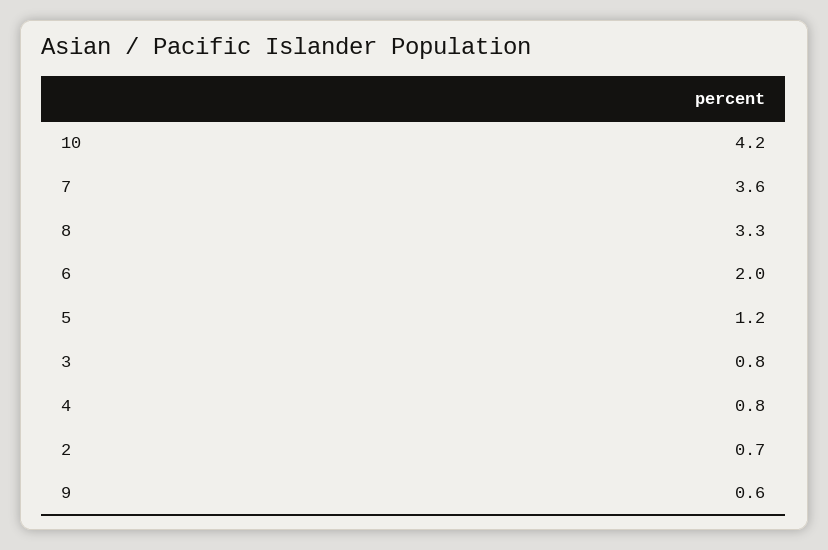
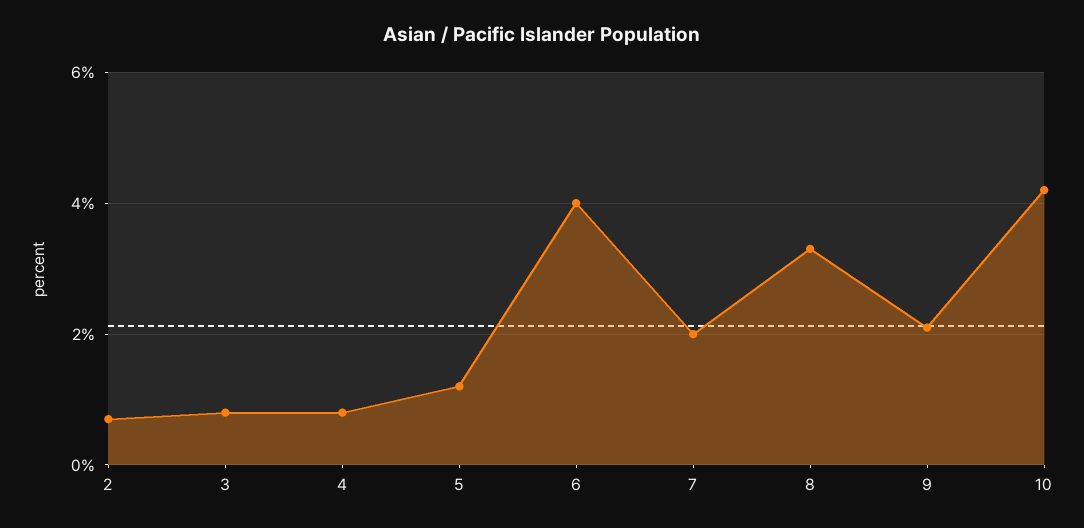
7: 3.6 -> 2
6: 2 -> 4
9: 0.6 -> 2

